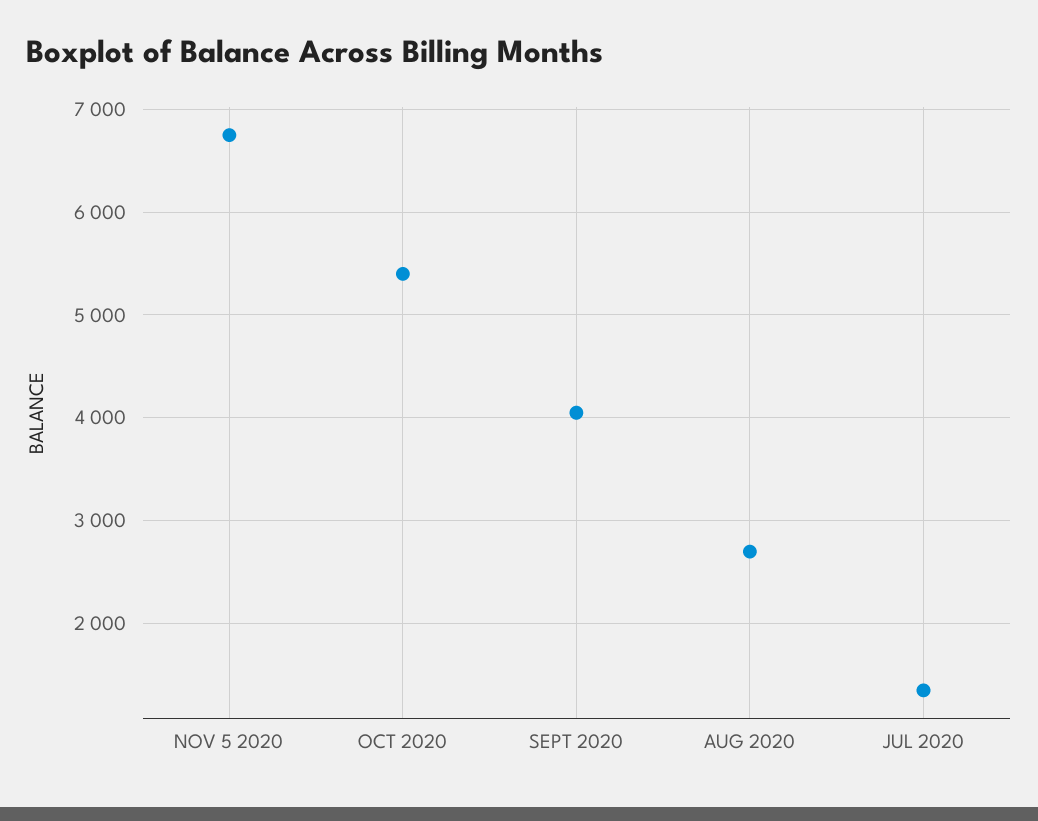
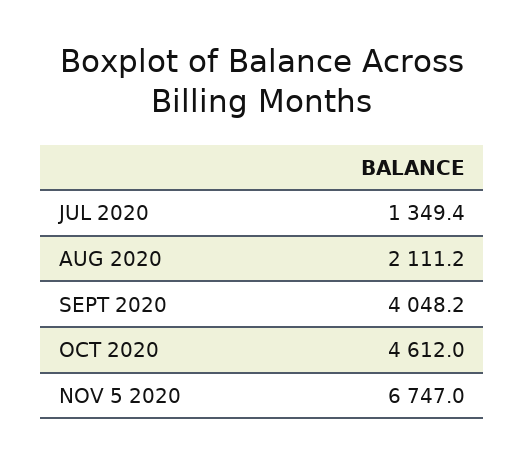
OCT 2020: 5400 -> 4612
AUG 2020: 2700 -> 2111.2

